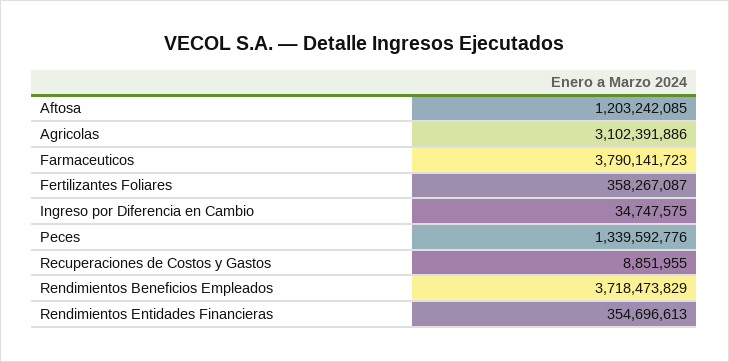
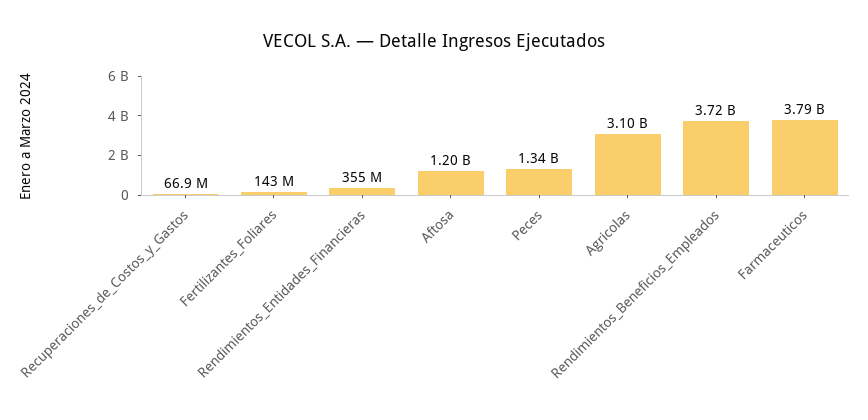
Fertilizantes Foliares: 358267087 -> 143000000
Ingreso por Diferencia en Cambio: 34747575 -> none
Recuperaciones de Costos y Gastos: 8851955 -> 66900000

